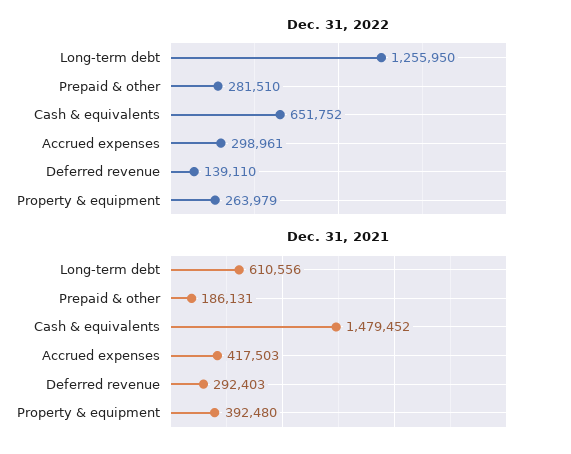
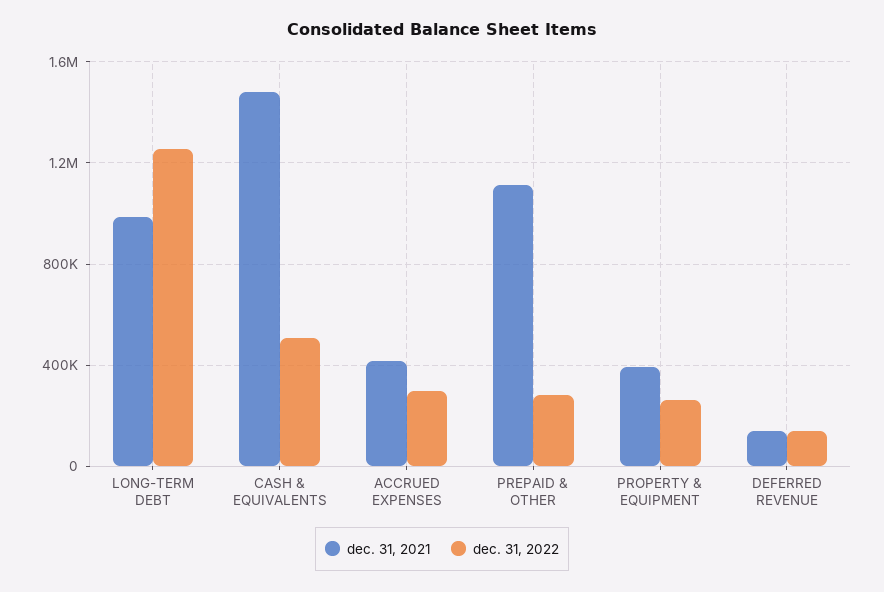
Dec. 31, 2022, Cash & equivalents: 651752 -> 500000
Dec. 31, 2021, Long-term debt: 610556 -> 1000000
Dec. 31, 2021, Prepaid & other: 186131 -> 1100000
Dec. 31, 2021, Deferred revenue: 292403 -> 150000

